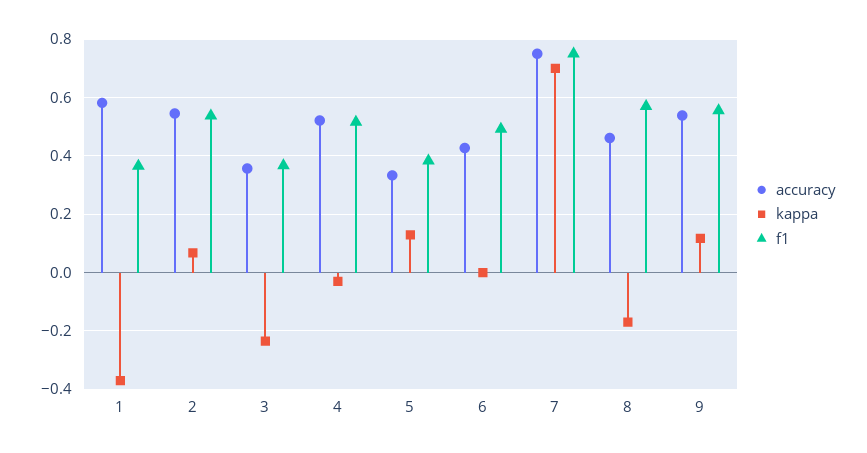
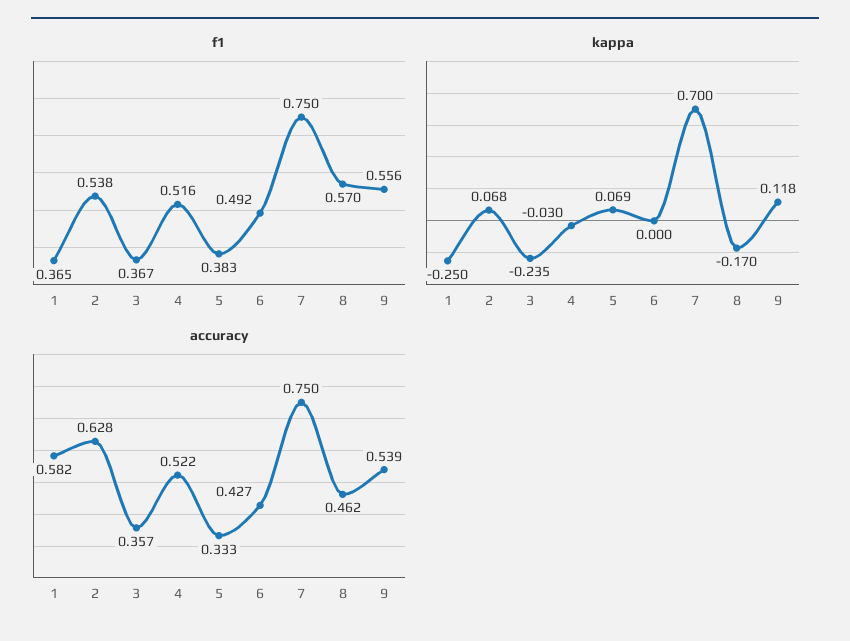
kappa, 1: -0.375 -> -0.25
accuracy, 2: 0.55 -> 0.628
kappa, 5: 0.125 -> 0.069

